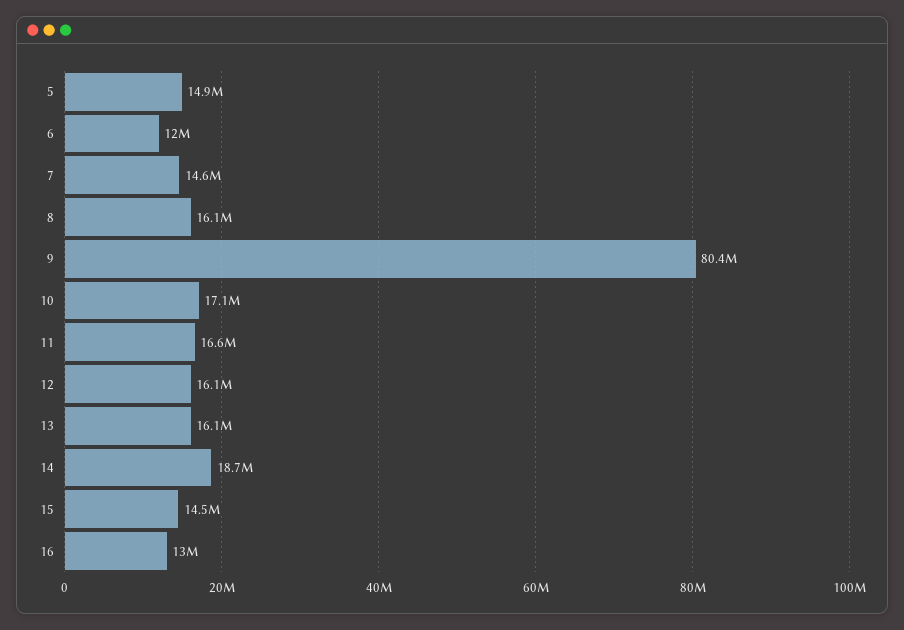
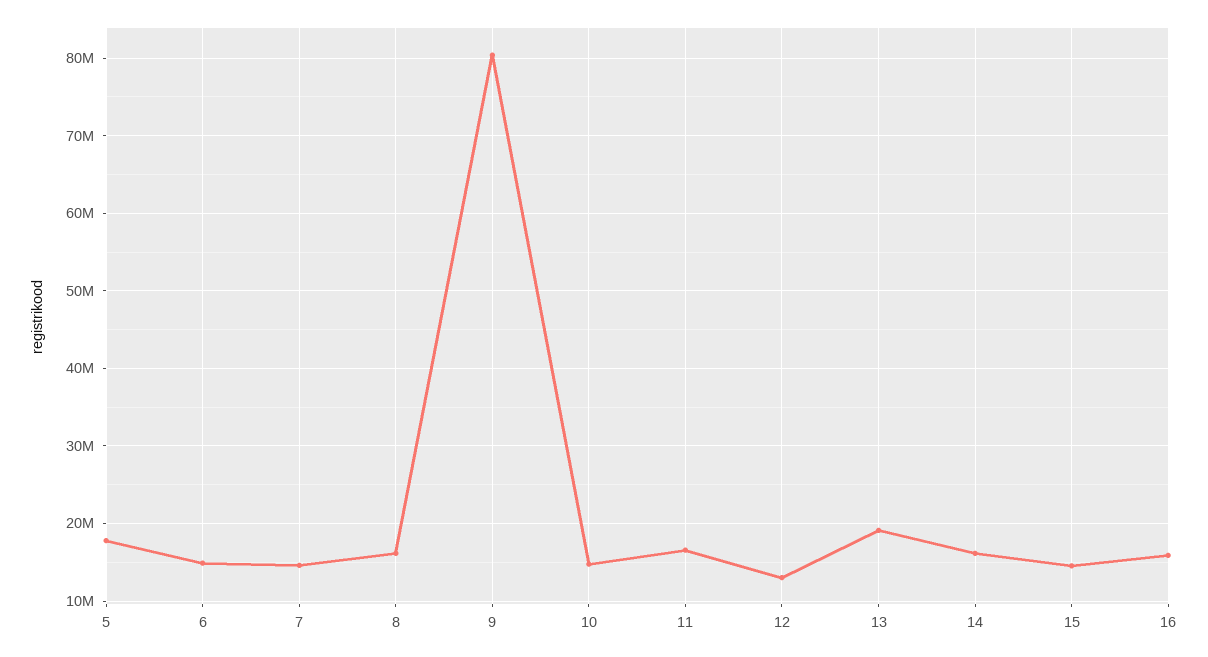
5: 14900000 -> 18000000
6: 12000000 -> 15000000
10: 17100000 -> 15000000
12: 16100000 -> 13000000
13: 16100000 -> 19000000
14: 18700000 -> 16000000
16: 13000000 -> 16000000

